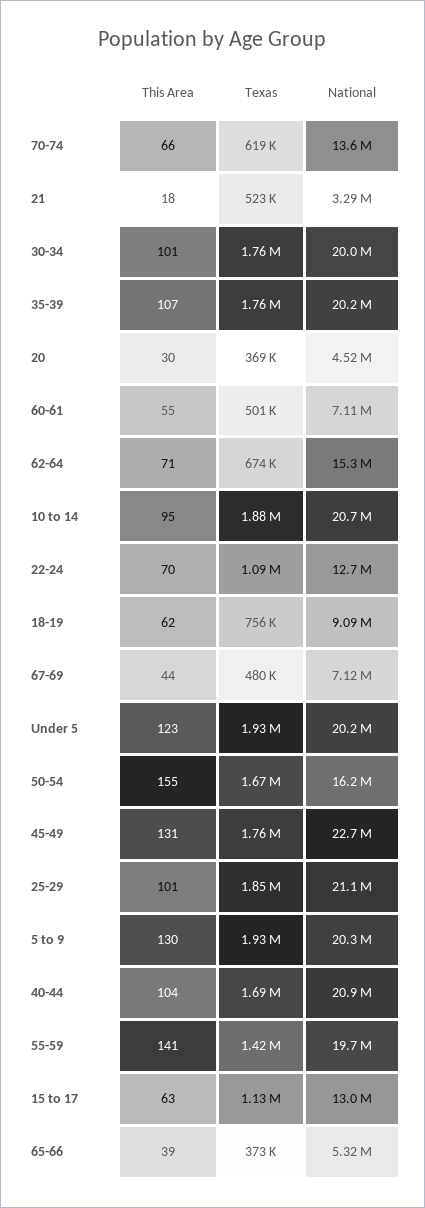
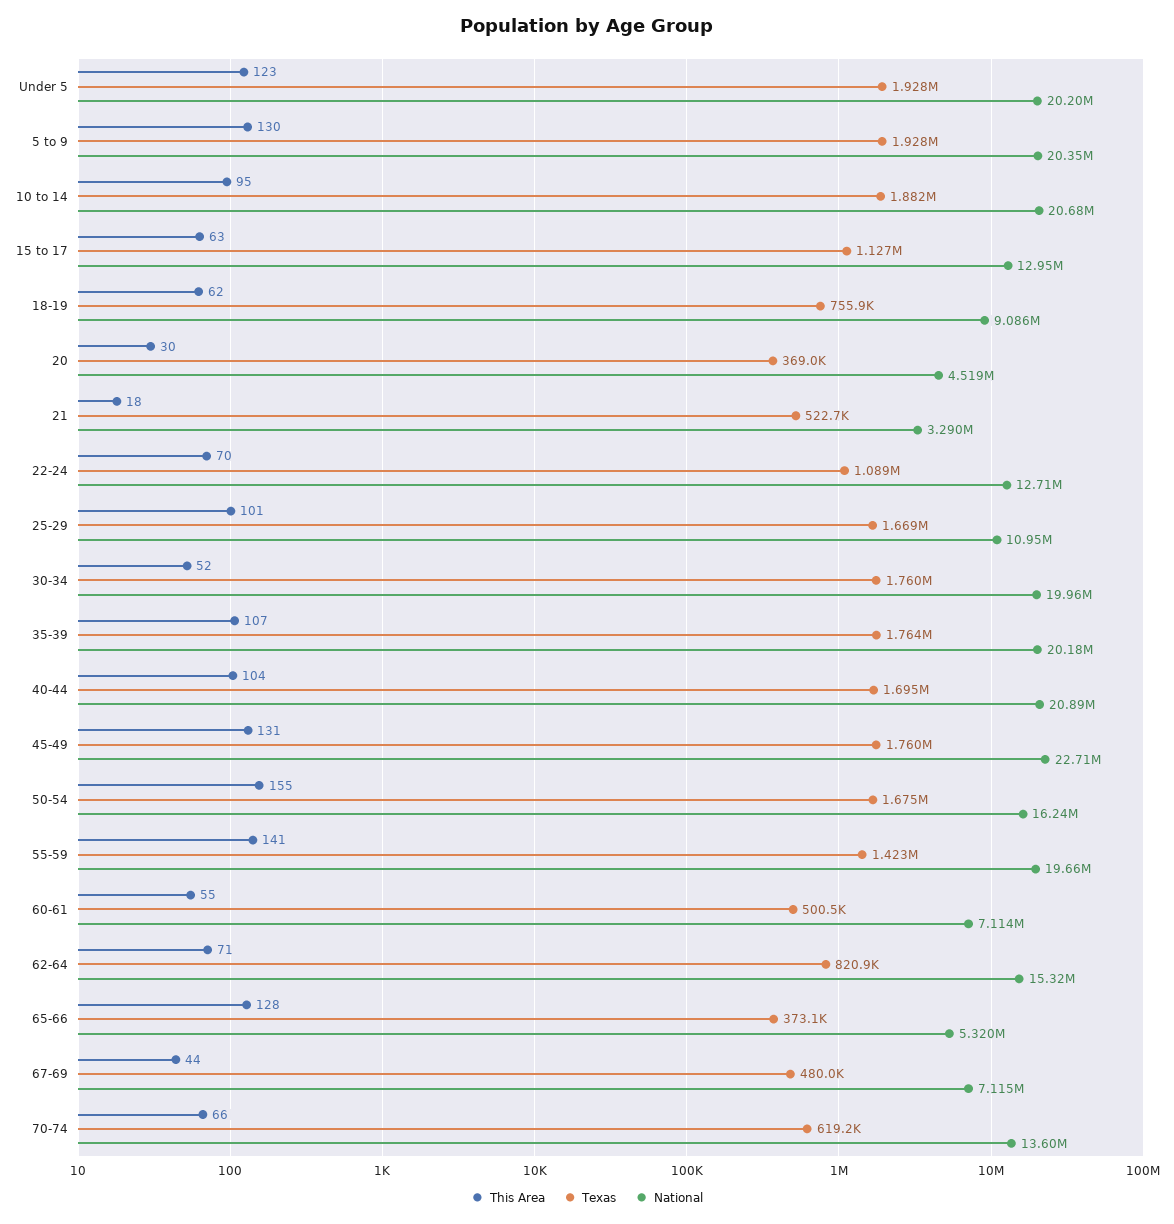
This Area, 30-34: 101 -> 52
Texas, 62-64: 674000 -> 820900
Texas, 25-29: 1850000 -> 1669000
National, 25-29: 21100000 -> 10950000
This Area, 65-66: 39 -> 128

